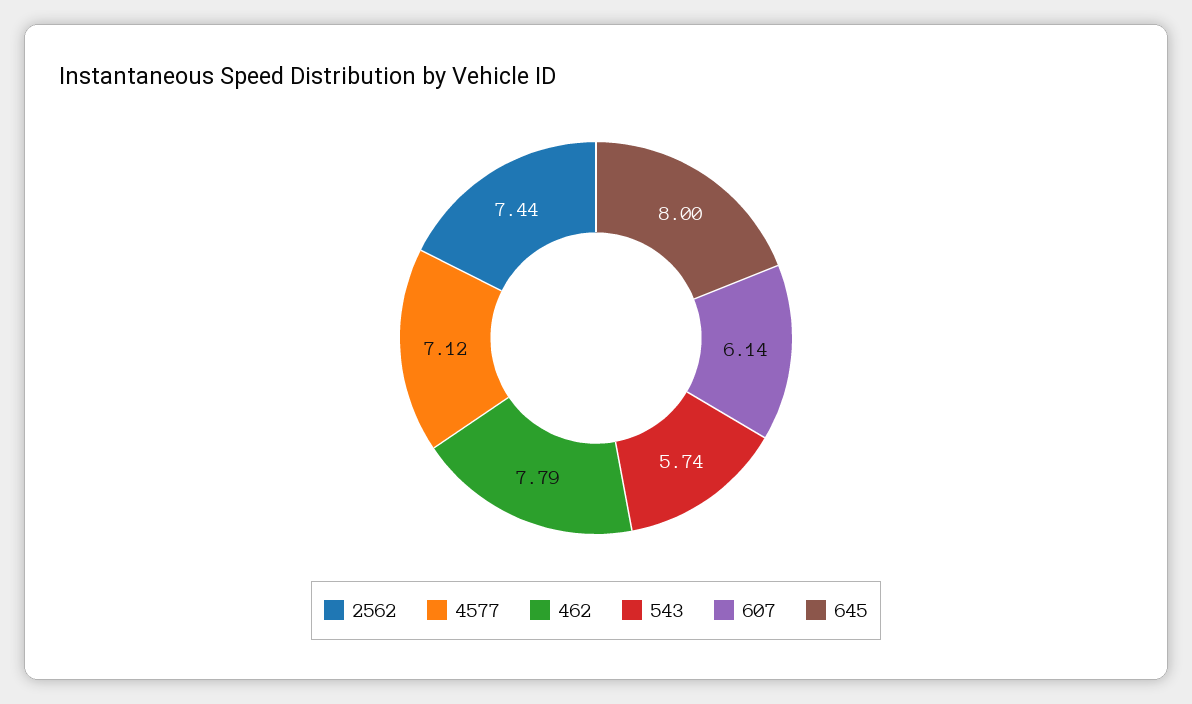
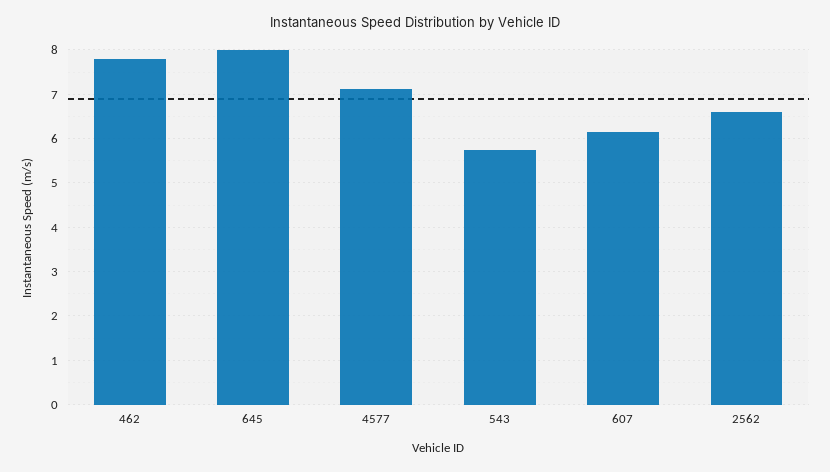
2562: 7.44 -> 6.6

